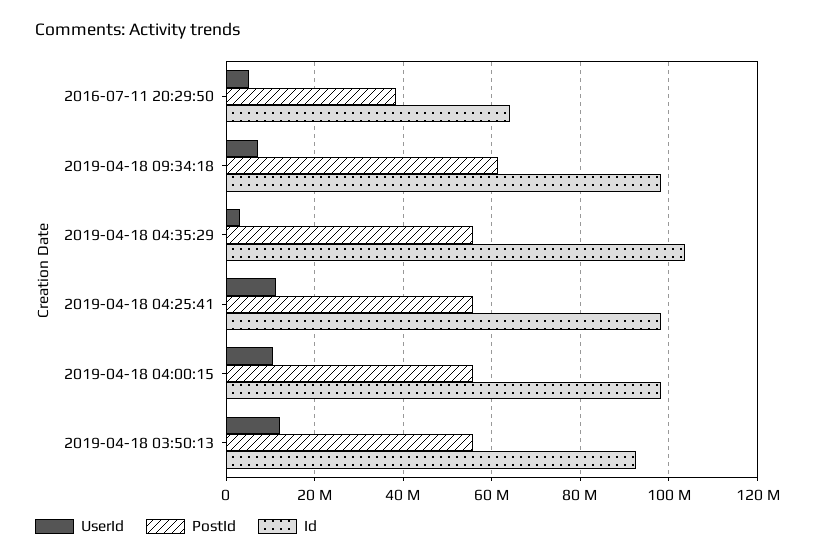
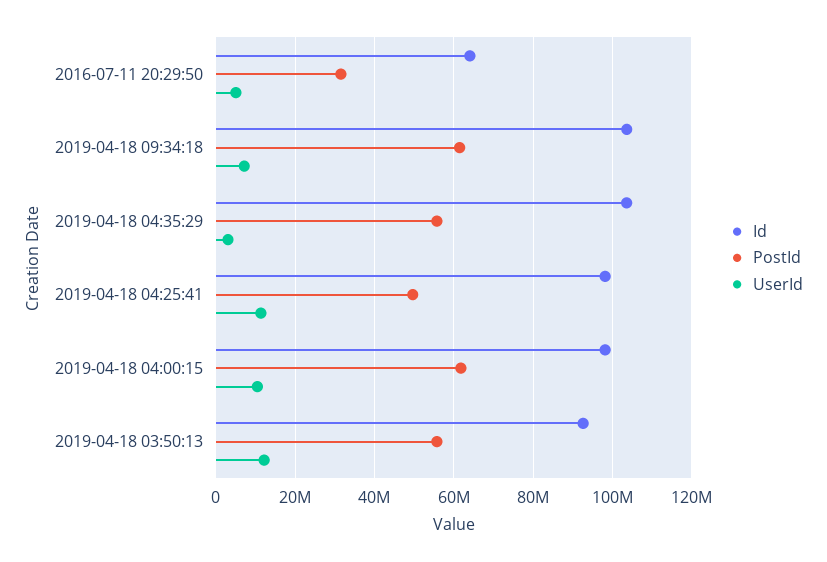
PostId, 2016-07-11 20:29:50: 38000000 -> 32000000
Id, 2019-04-18 09:34:18: 98000000 -> 104000000
PostId, 2019-04-18 04:25:41: 56000000 -> 50000000
PostId, 2019-04-18 04:00:15: 56000000 -> 62000000

